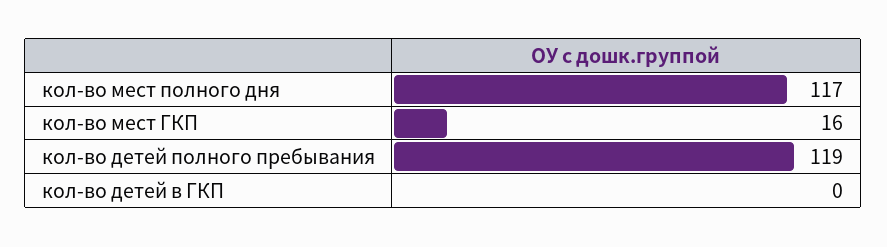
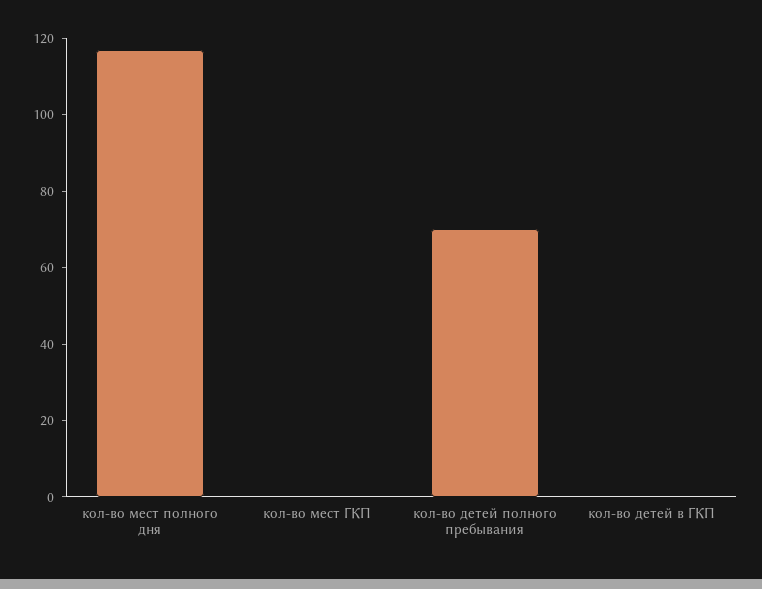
кол-во мест ГКП: 16 -> 0
кол-во детей полного пребывания: 119 -> 70

